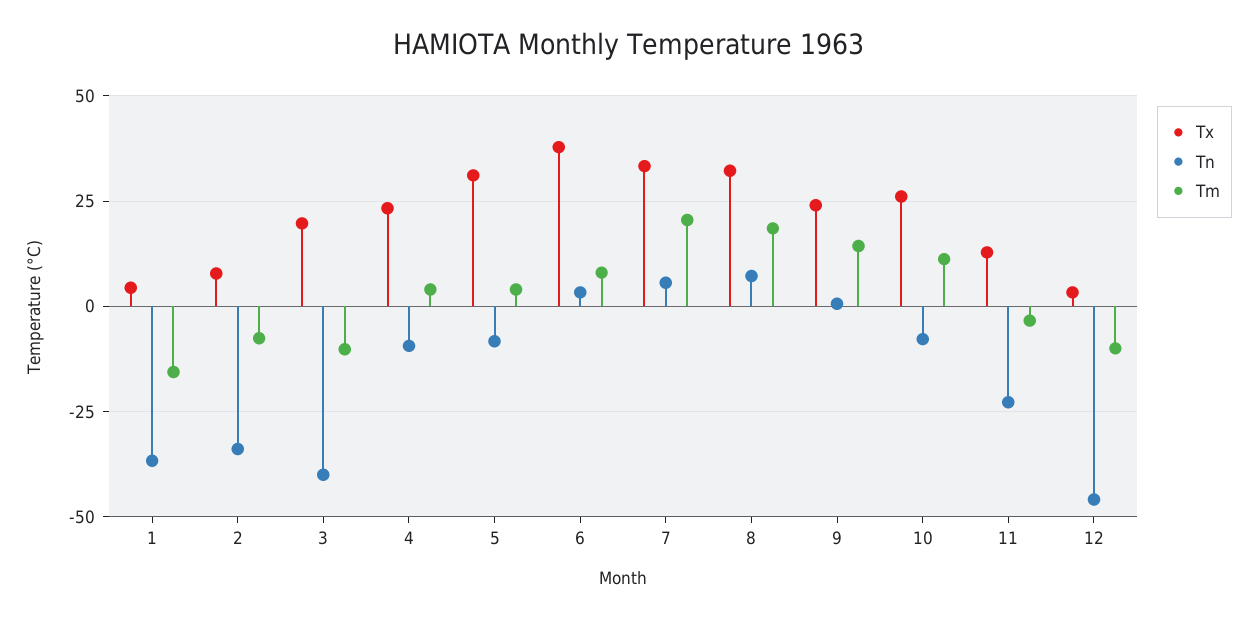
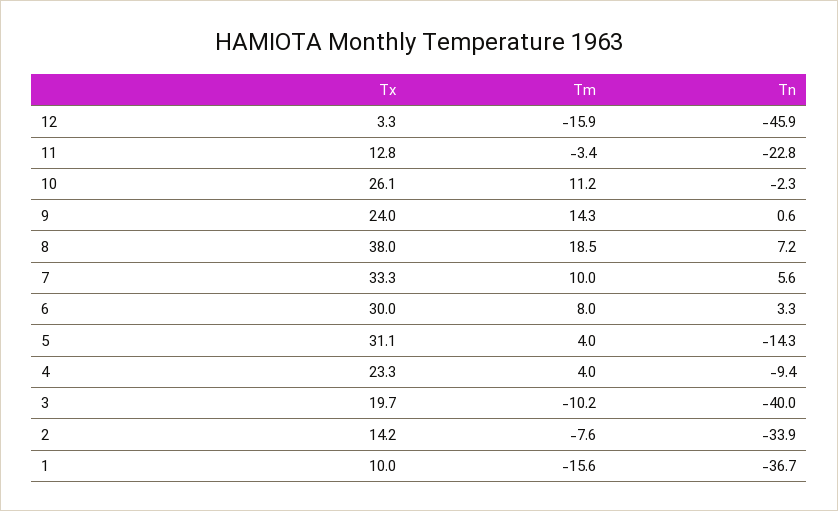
Tx, 1: 5 -> 10
Tx, 2: 7.5 -> 14.2
Tn, 5: -7.5 -> -14.3
Tx, 6: 37.5 -> 30
Tm, 7: 20 -> 10
Tx, 8: 32.5 -> 38
Tn, 10: -7.5 -> -2.3
Tm, 12: -10 -> -15.9

